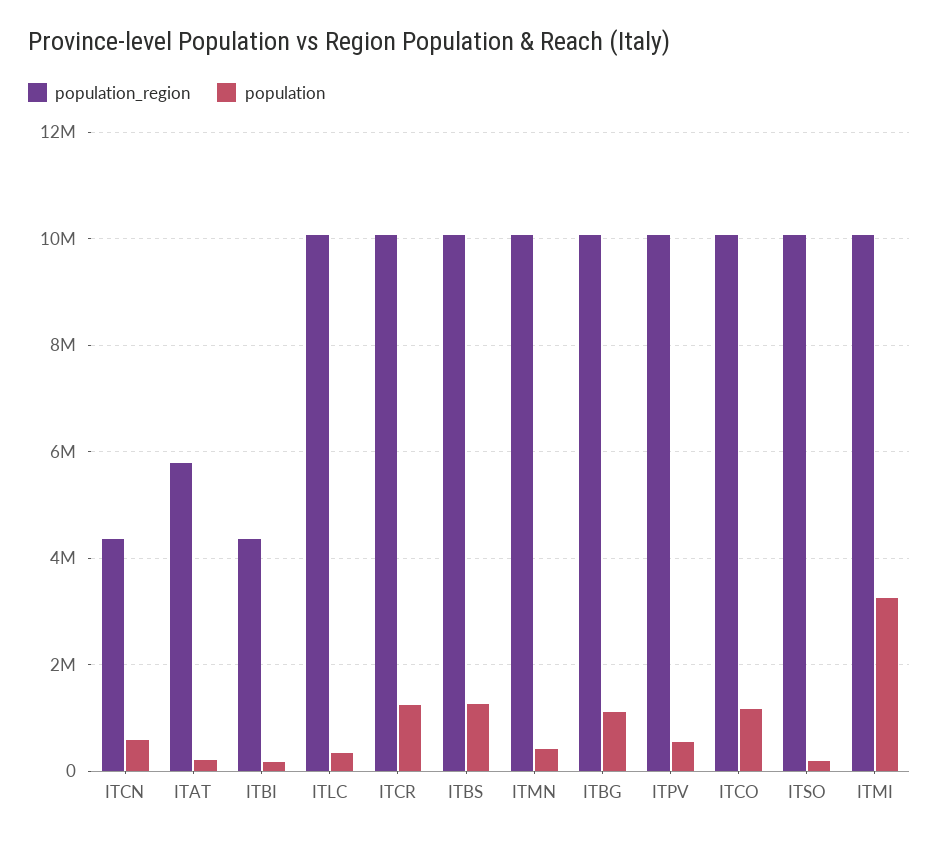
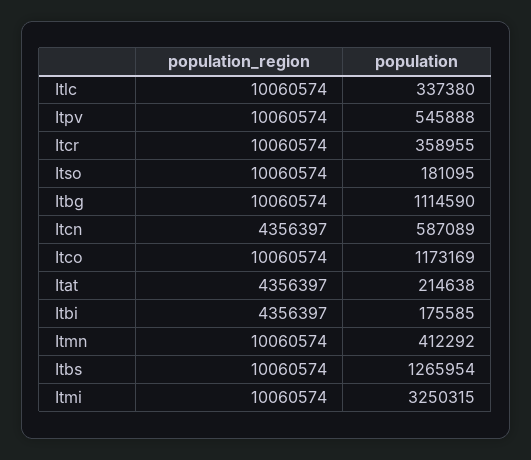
population_region, ITAT: 5800000 -> 4356397
population, ITCR: 1200000 -> 358955

